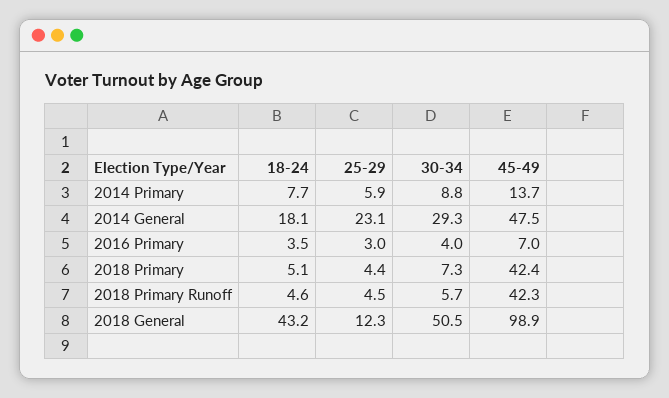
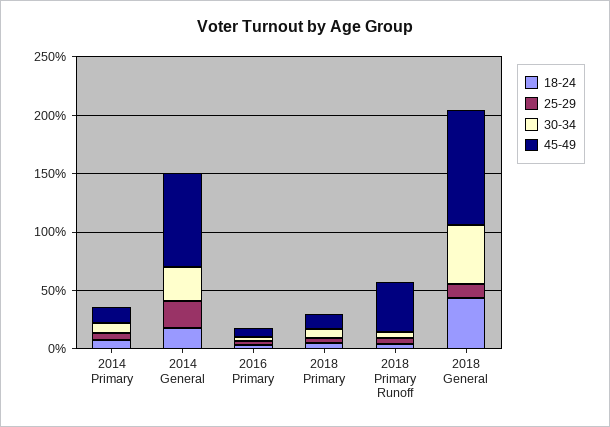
45-49, 2014 General: 47.5 -> 80
45-49, 2018 Primary: 42.4 -> 10

